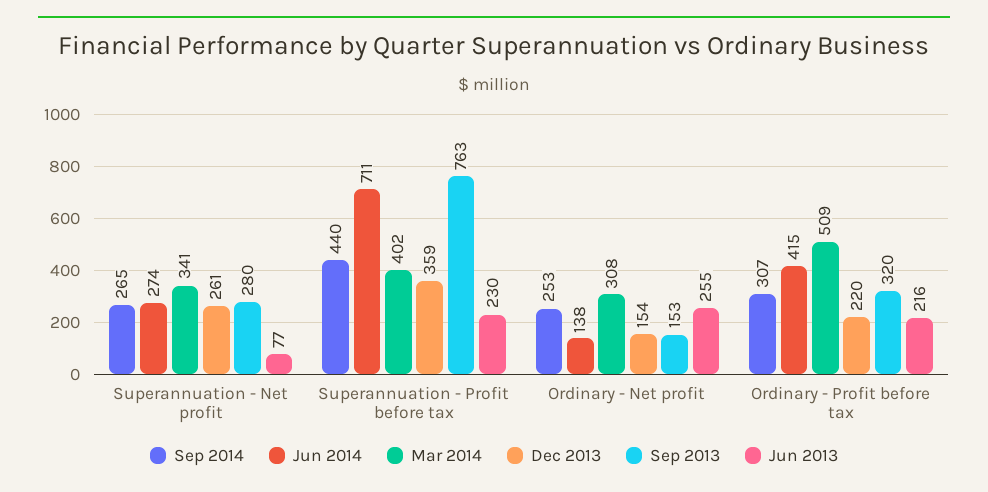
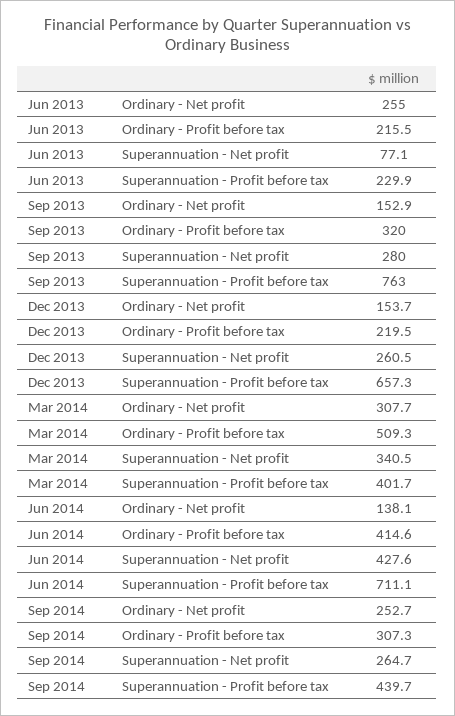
Jun 2014, Superannuation - Net profit: 274 -> 427.6
Dec 2013, Superannuation - Profit before tax: 359 -> 657.3

